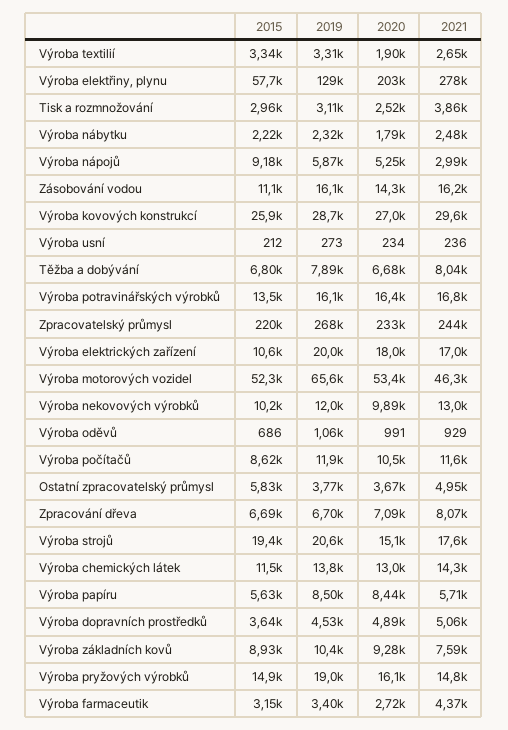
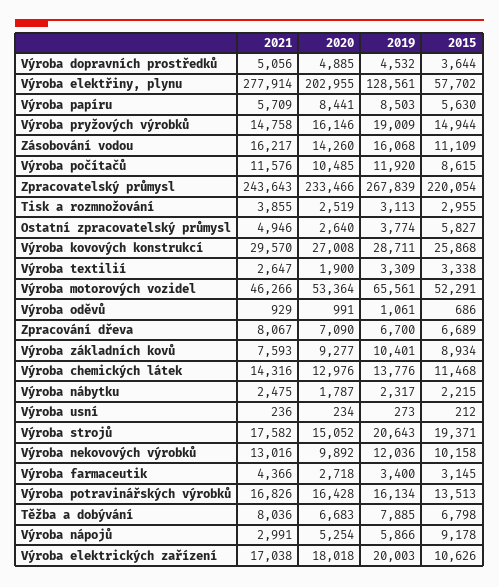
2020, Ostatní zpracovatelský průmysl: 3670 -> 2640

